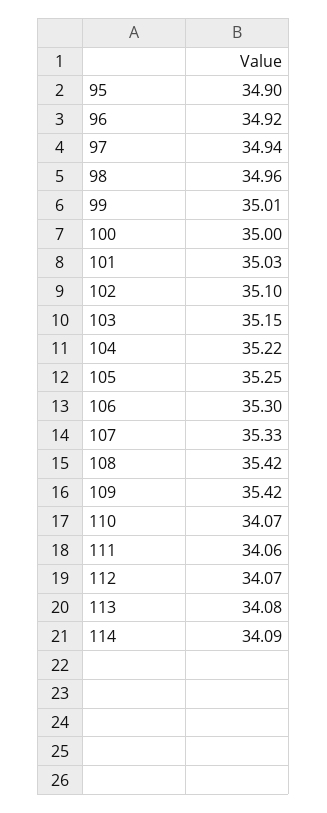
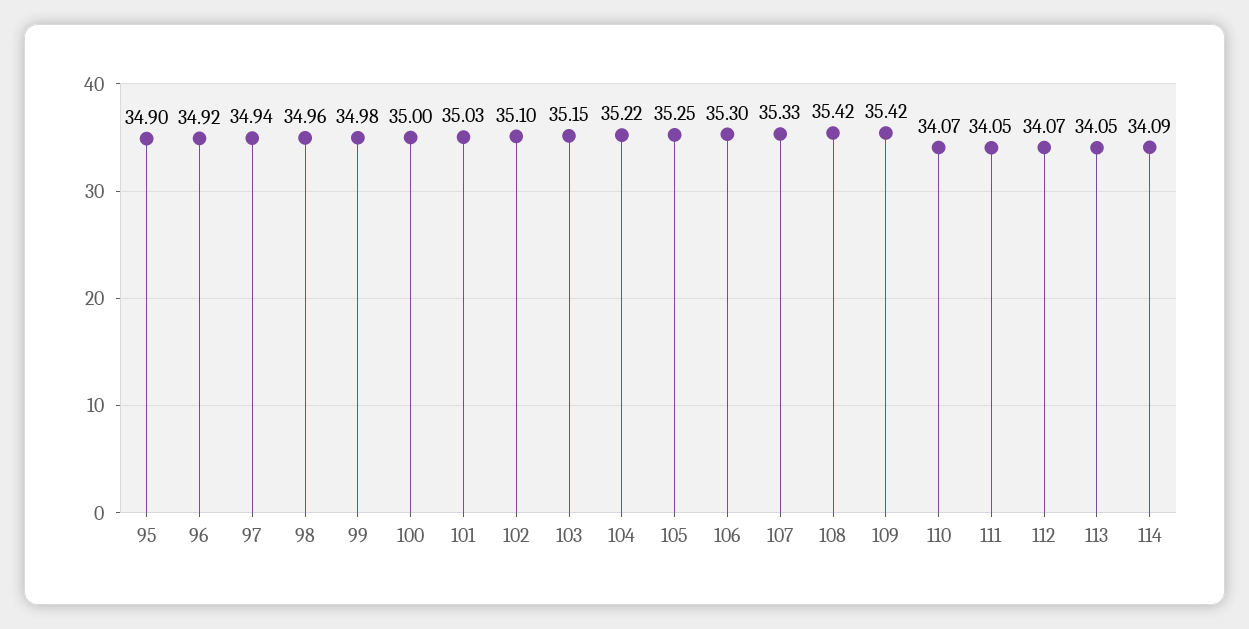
99: 35.01 -> 34.98
111: 34.06 -> 34.05
113: 34.08 -> 34.05

